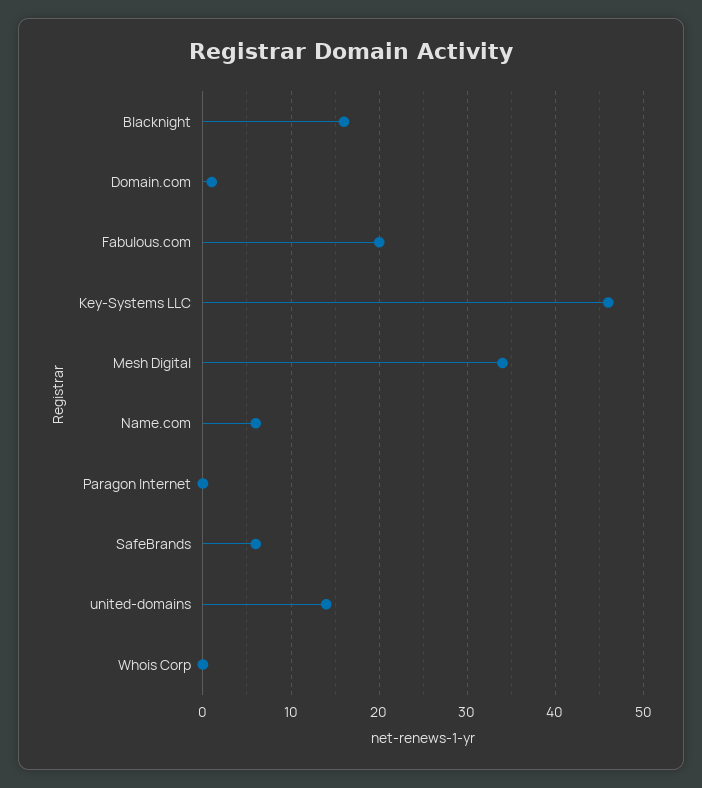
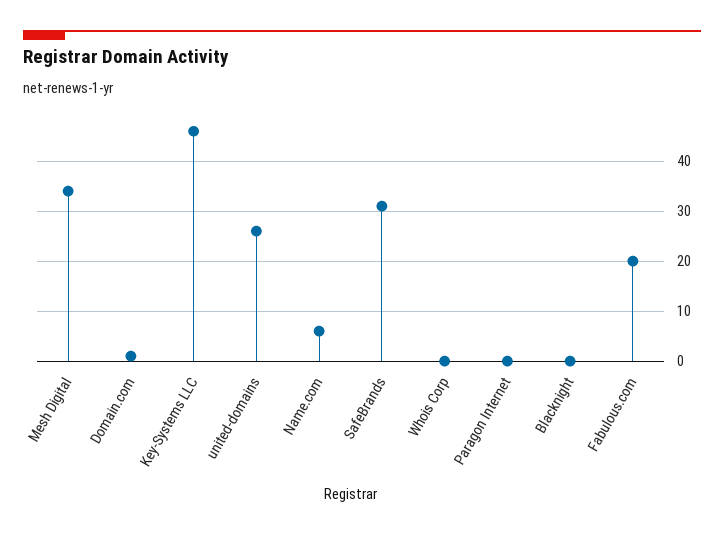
Blacknight: 16 -> 0
SafeBrands: 6 -> 30
united-domains: 14 -> 25

